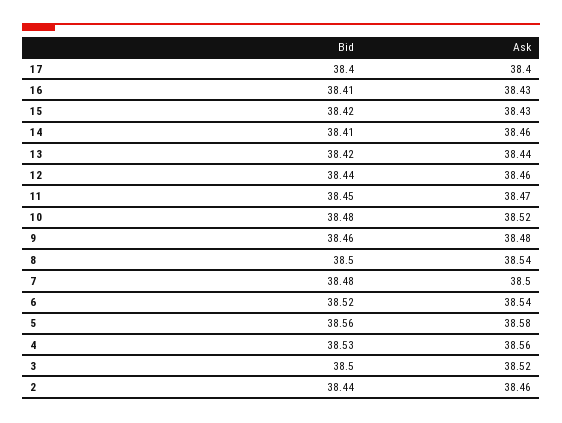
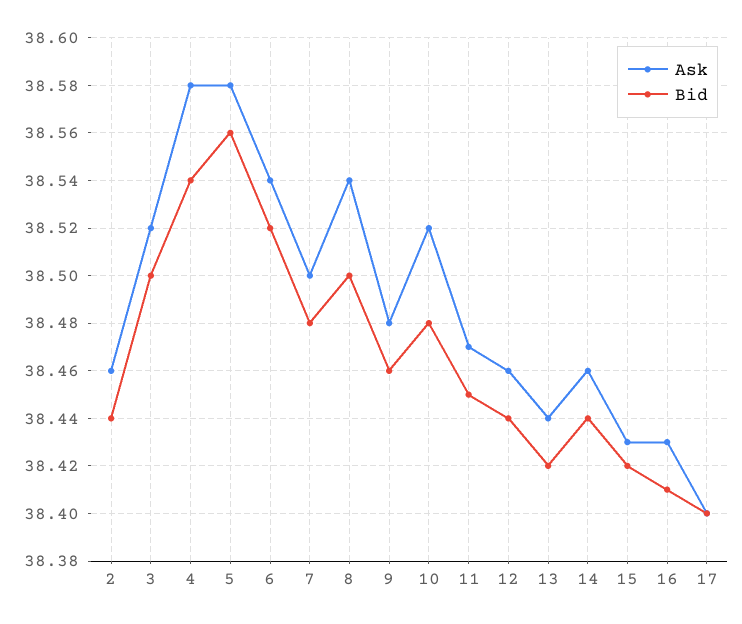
Bid, 14: 38.41 -> 38.44
Bid, 4: 38.53 -> 38.54
Ask, 4: 38.56 -> 38.58

